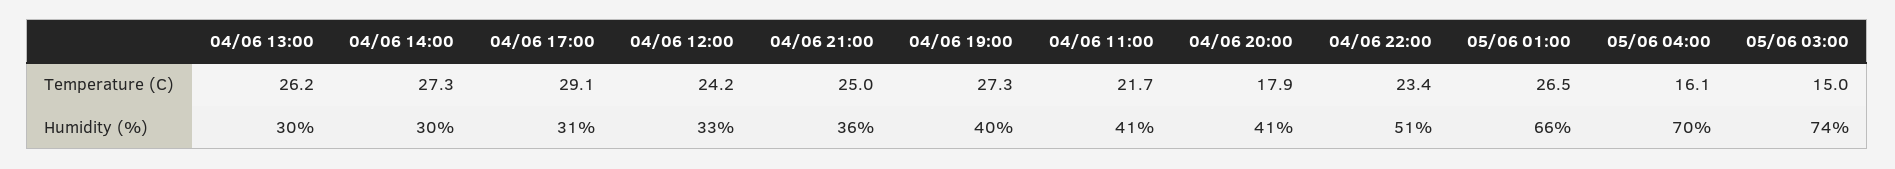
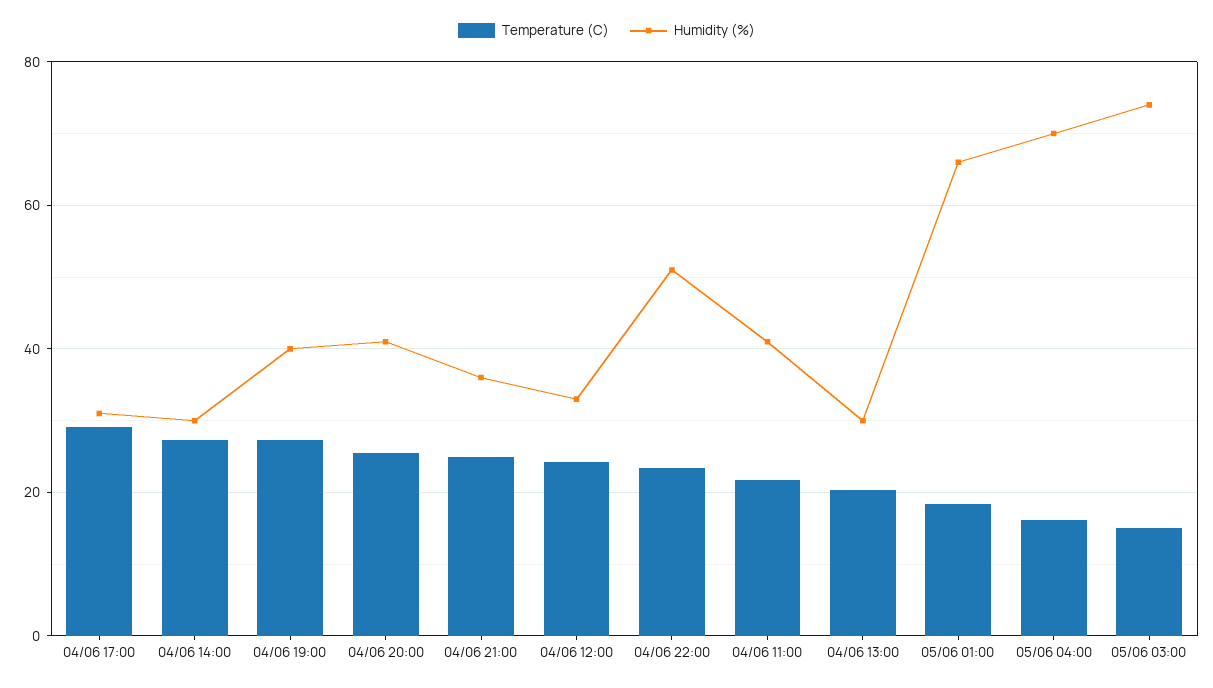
Temperature (C), 04/06 13:00: 26.2 -> 20
Temperature (C), 04/06 20:00: 17.9 -> 26
Temperature (C), 05/06 01:00: 26.5 -> 18

